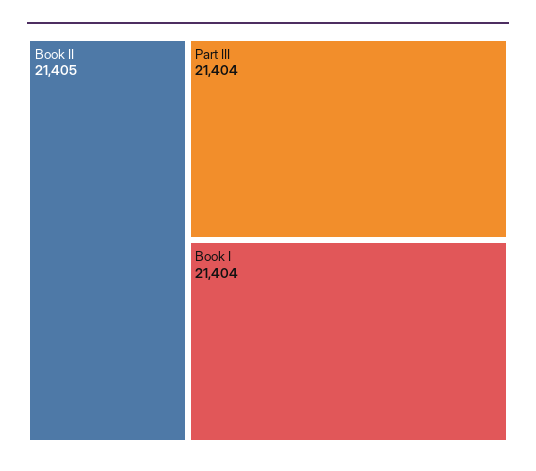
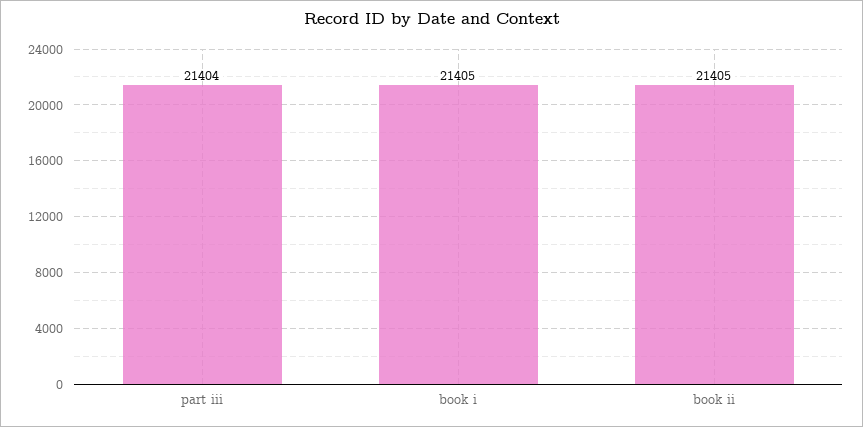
Book I: 21404 -> 21405

